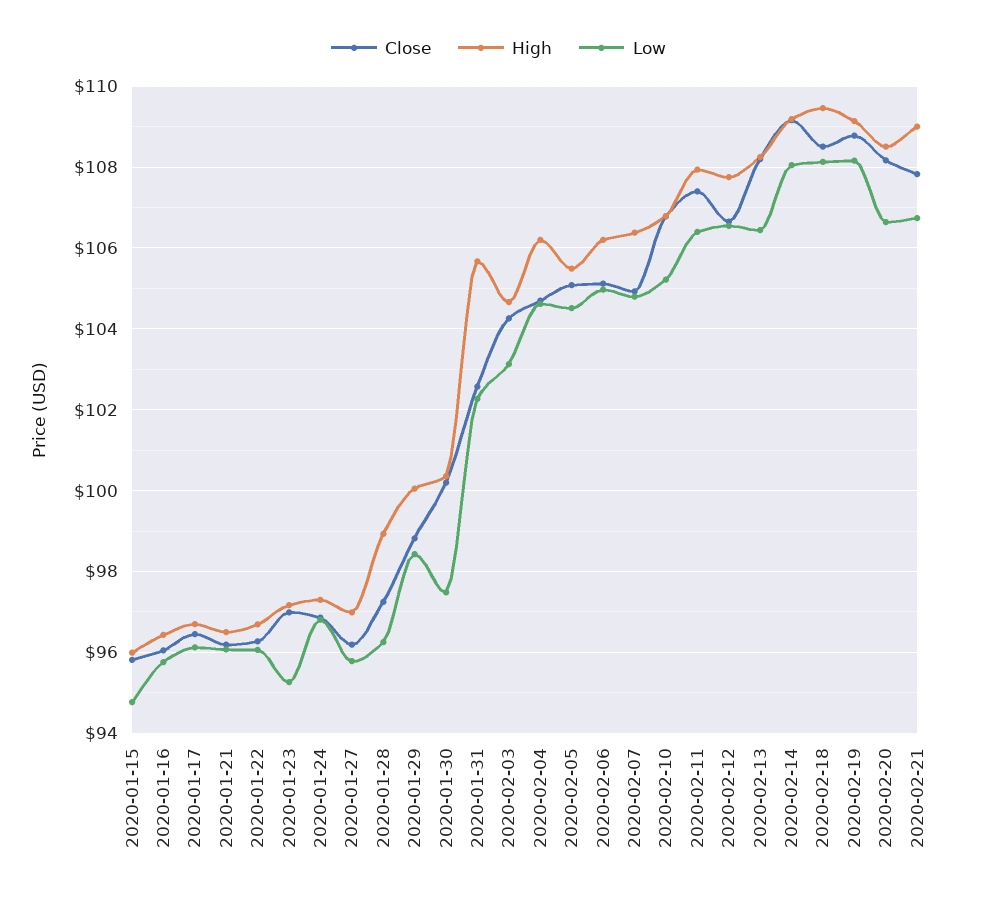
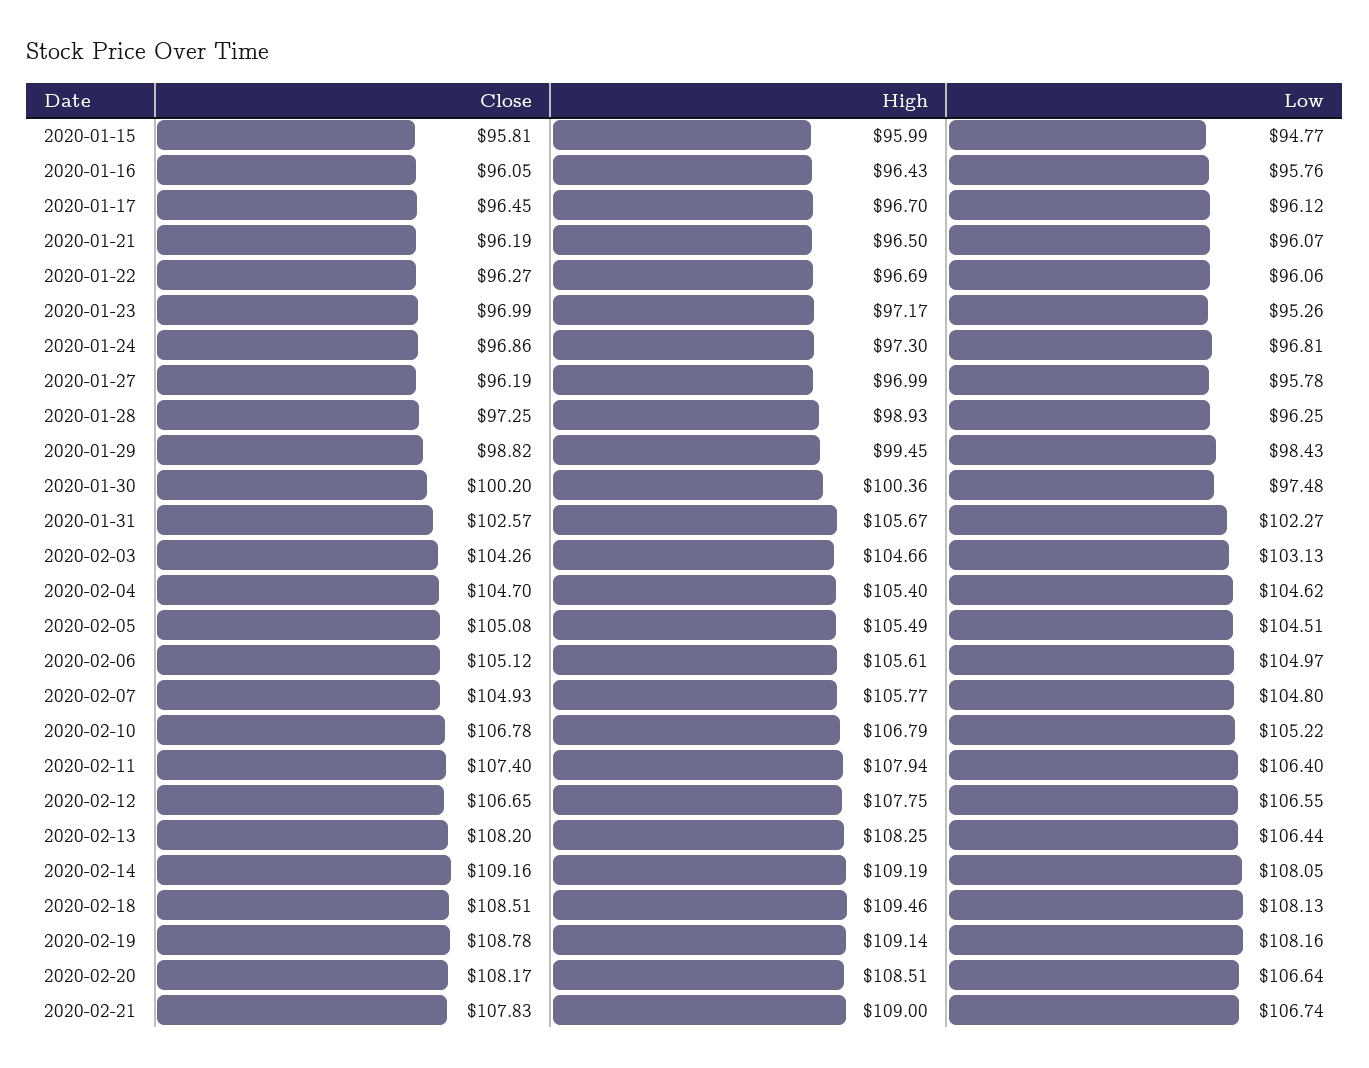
High, 2020-01-29: 100 -> 99.45
High, 2020-02-04: 106.2 -> 105.4
High, 2020-02-06: 106.2 -> 105.61
High, 2020-02-07: 106.4 -> 105.77

